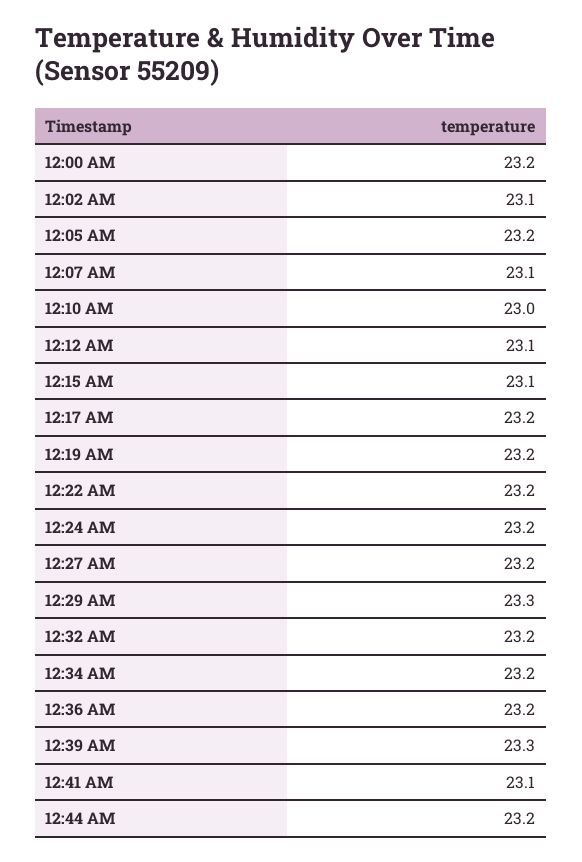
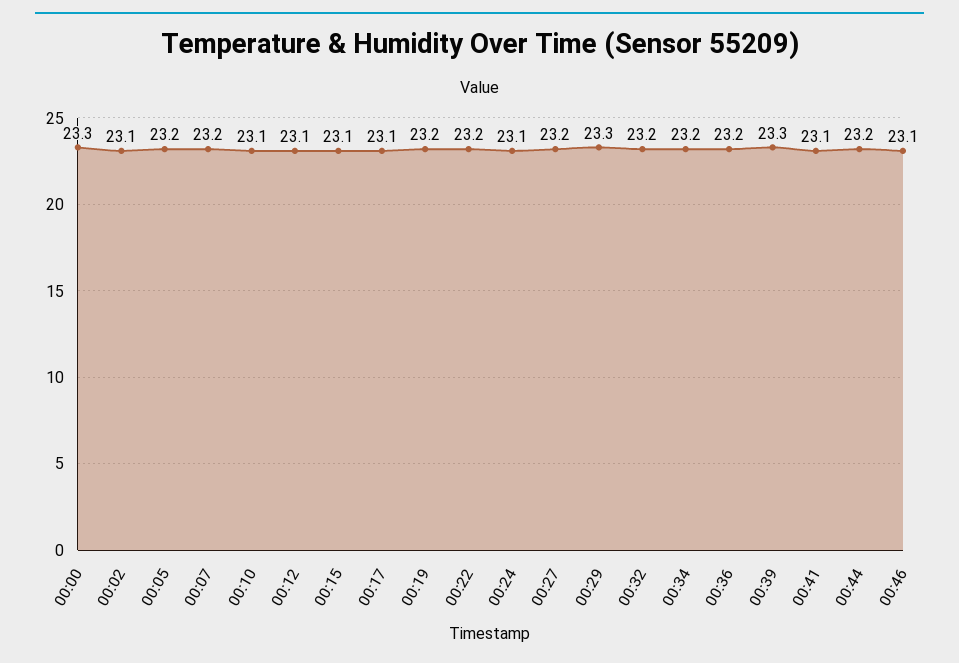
12:00 AM: 23.2 -> 23.3
12:07 AM: 23.1 -> 23.2
12:10 AM: 23 -> 23.1
12:17 AM: 23.2 -> 23.1
12:24 AM: 23.2 -> 23.1
00:46: none -> 23.1

